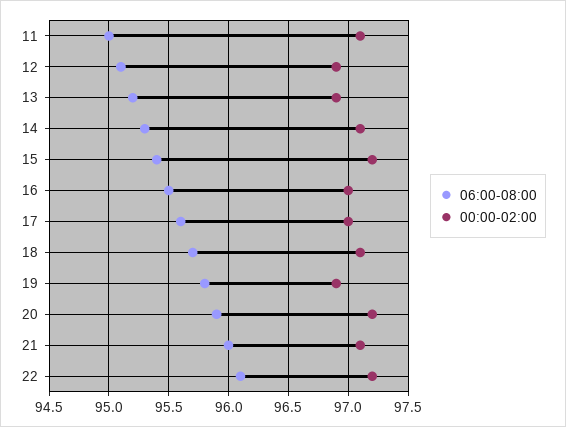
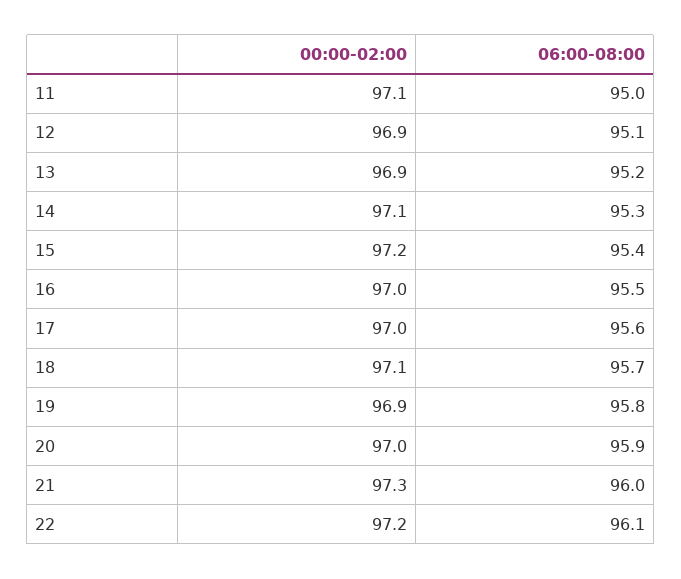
00:00-02:00, 20: 97.2 -> 97
00:00-02:00, 21: 97.1 -> 97.3

